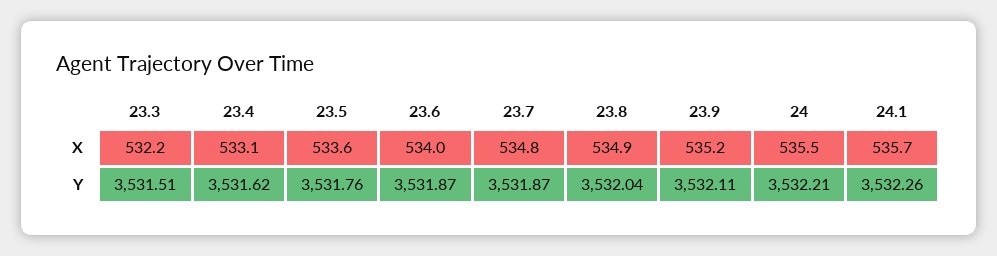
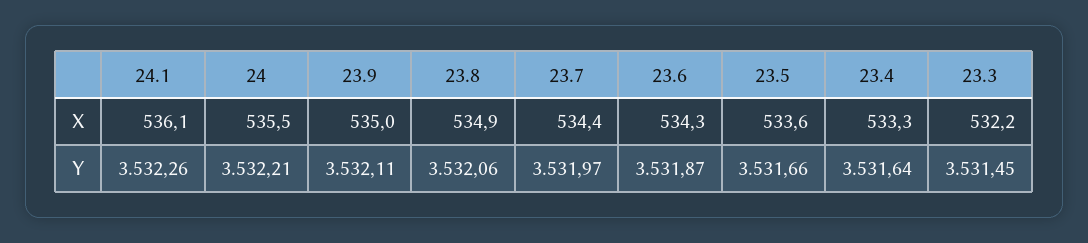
23.4, X: 533.1 -> 533.3
23.6, X: 534 -> 534.3
23.7, X: 534.8 -> 534.4
23.9, X: 535.2 -> 535
24.1, X: 535.7 -> 536.1
23.3, Y: 3531.51 -> 3531.45
23.4, Y: 3531.62 -> 3531.64
23.5, Y: 3531.76 -> 3531.66
23.7, Y: 3531.87 -> 3531.97
23.8, Y: 3532.04 -> 3532.06

